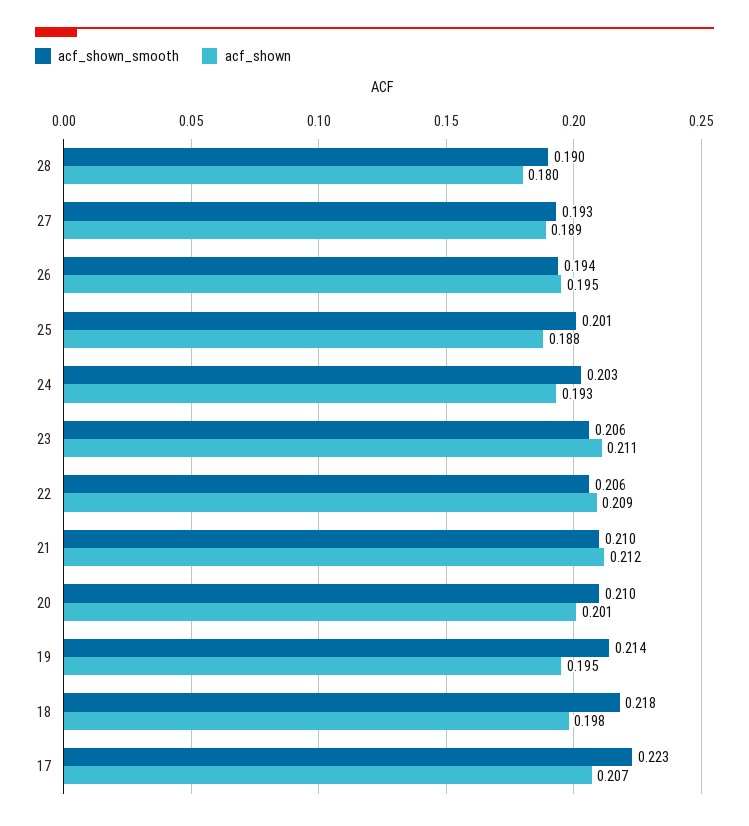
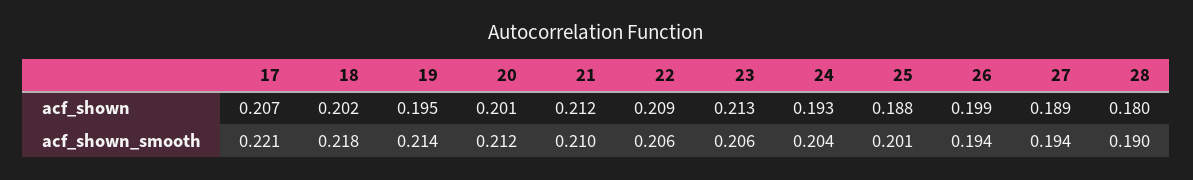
acf_shown_smooth, 27: 0.193 -> 0.194
acf_shown, 26: 0.195 -> 0.199
acf_shown_smooth, 24: 0.203 -> 0.204
acf_shown, 23: 0.211 -> 0.213
acf_shown_smooth, 20: 0.21 -> 0.212
acf_shown, 18: 0.198 -> 0.202
acf_shown_smooth, 17: 0.223 -> 0.221

